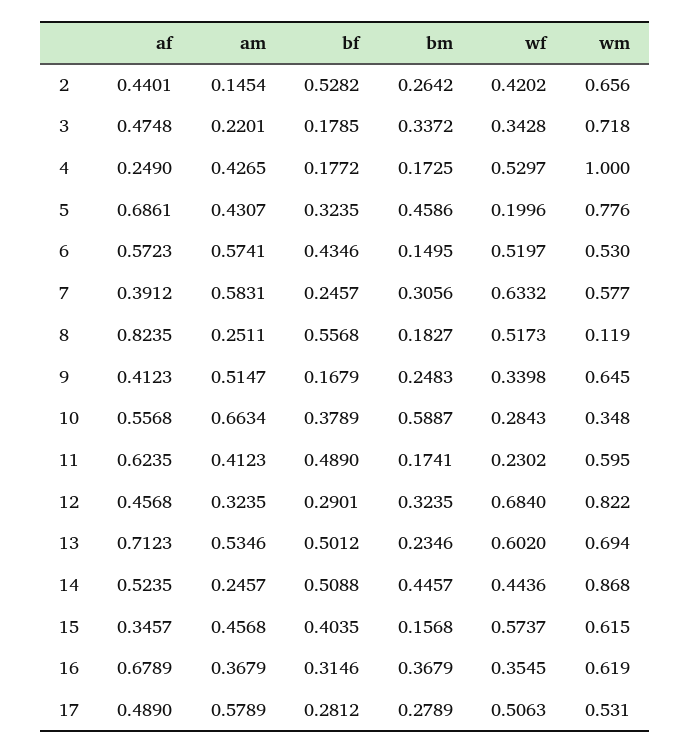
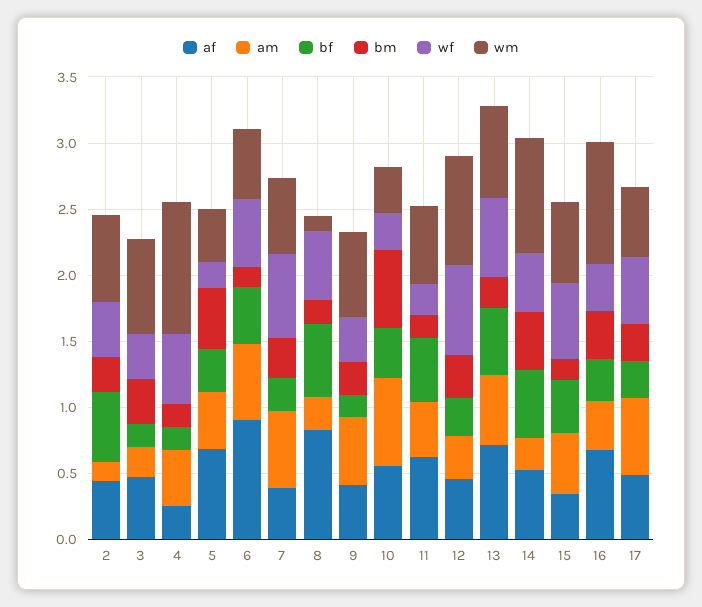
wm, 5: 0.776 -> 0.4
af, 6: 0.5723 -> 0.9
wm, 16: 0.619 -> 0.9

